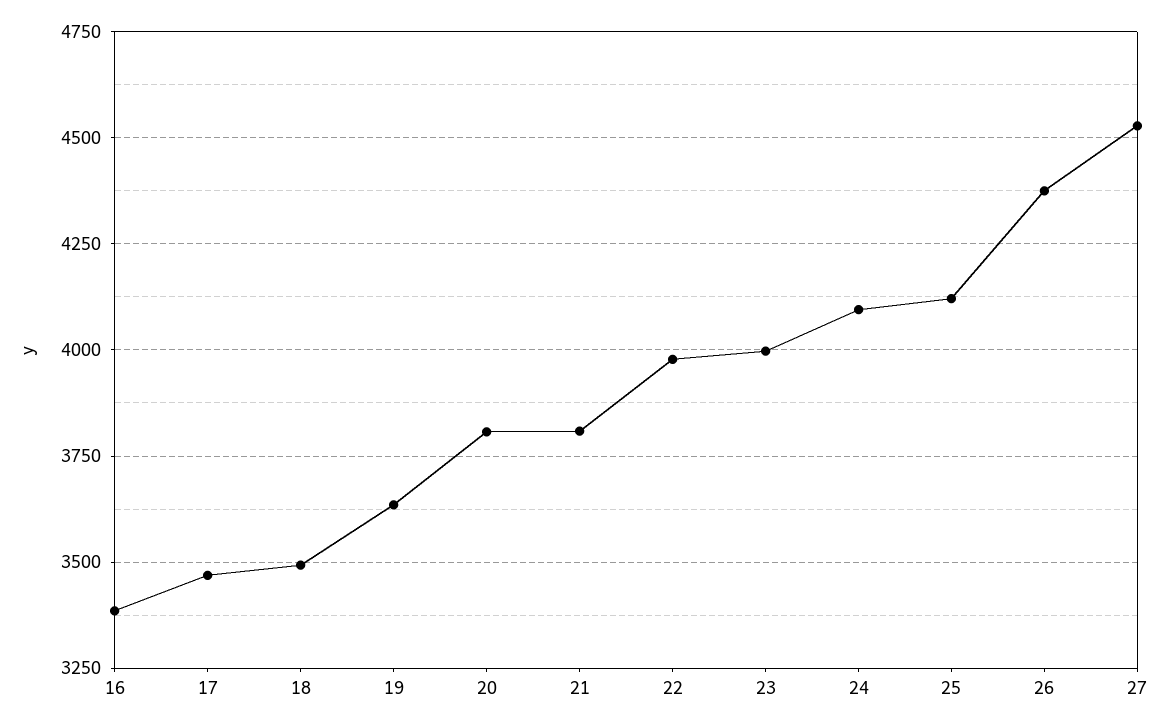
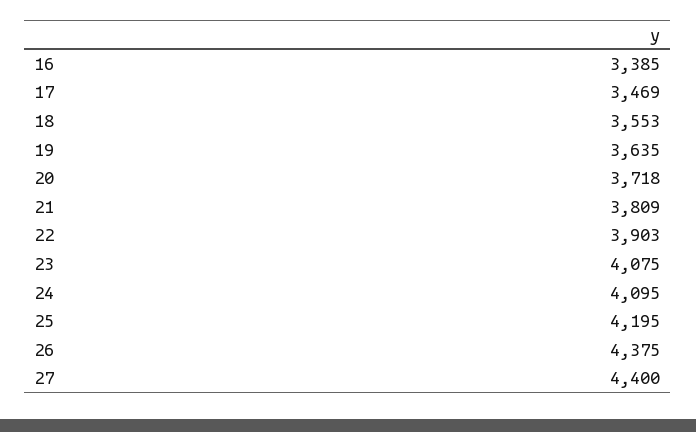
18: 3500 -> 3553
20: 3800 -> 3718
22: 3975 -> 3903
23: 4000 -> 4075
25: 4125 -> 4195
27: 4525 -> 4400

